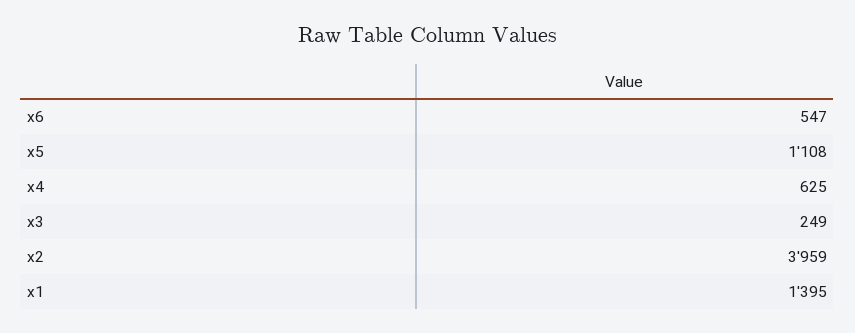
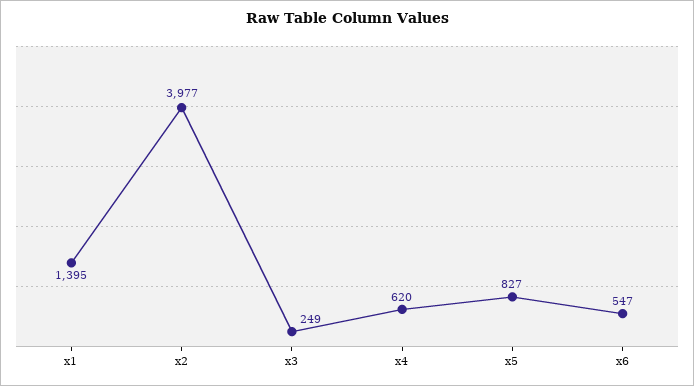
x5: 1108 -> 827
x4: 625 -> 620
x2: 3959 -> 3977

